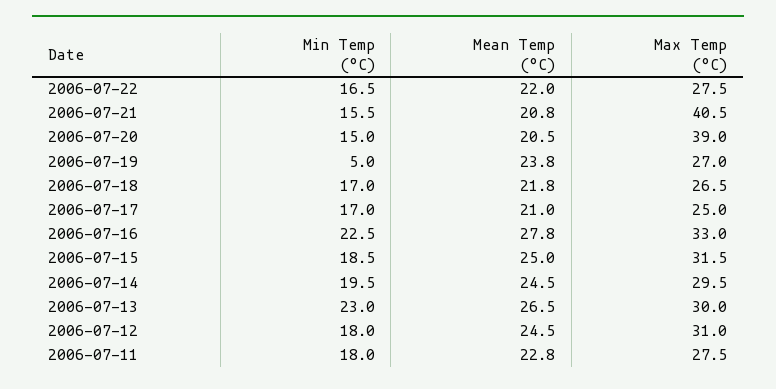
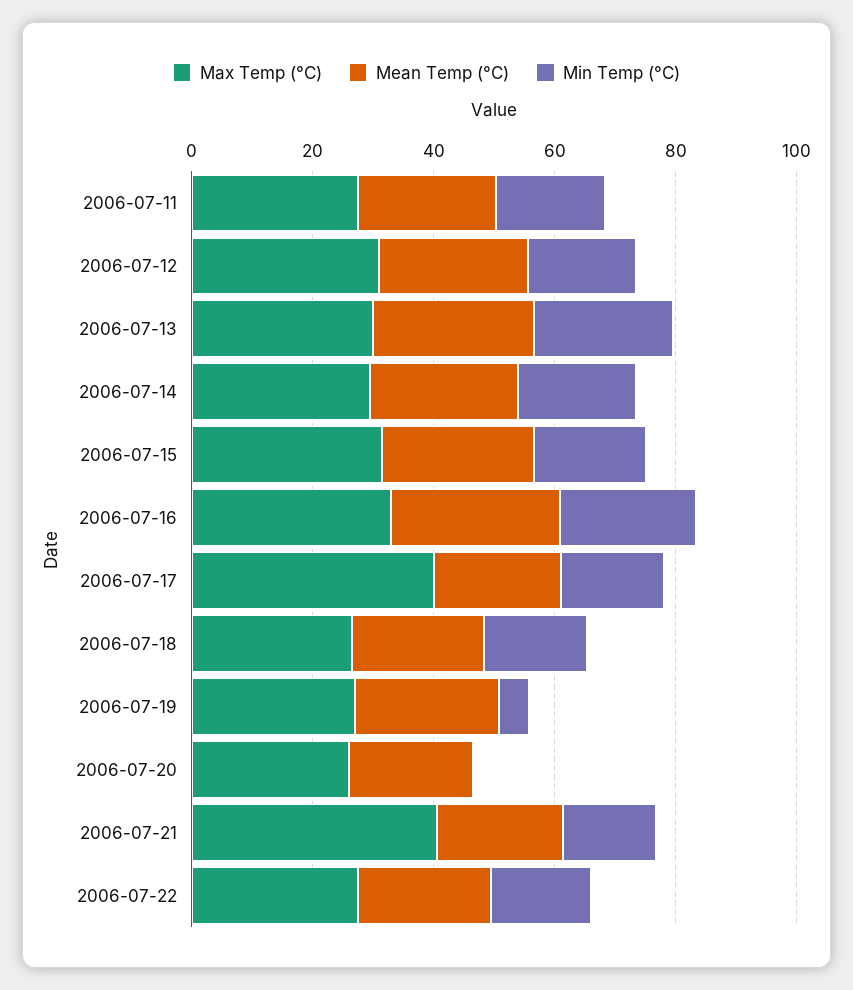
Min Temp (°C), 2006-07-20: 15 -> 0
Max Temp (°C), 2006-07-20: 39 -> 25
Max Temp (°C), 2006-07-17: 25 -> 40

